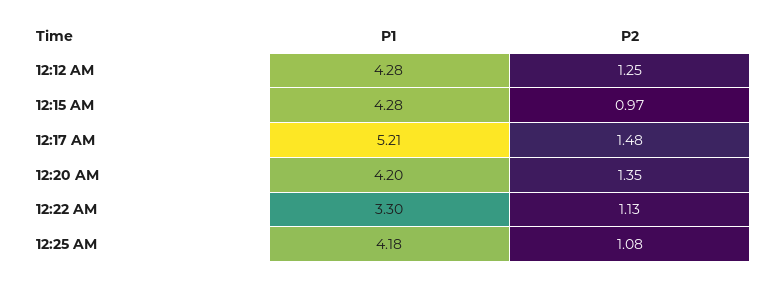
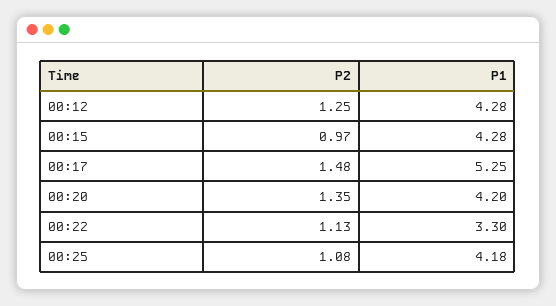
P1, 12:17 AM: 5.21 -> 5.25

